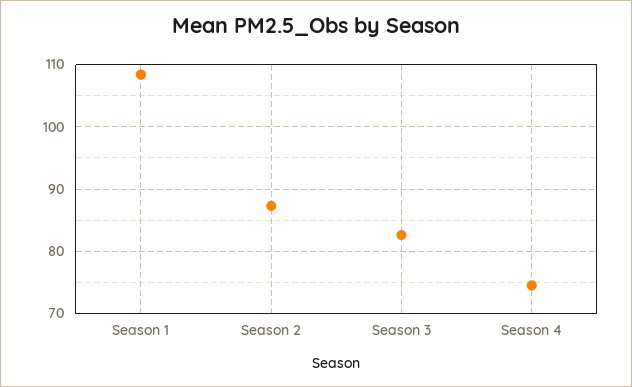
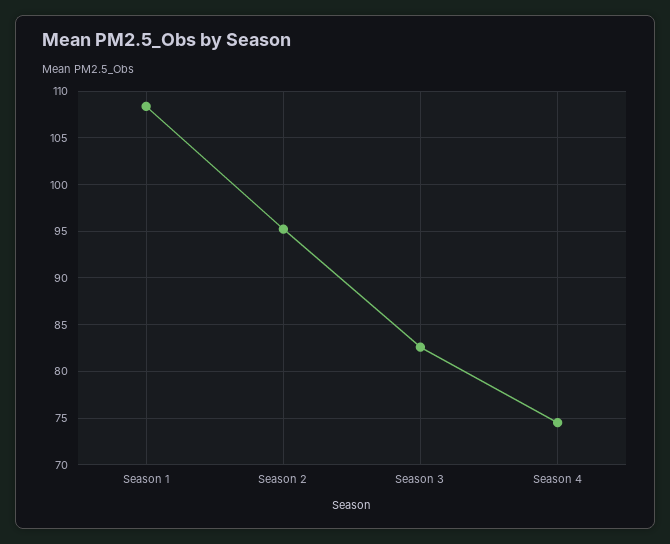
Season 2: 87 -> 95

